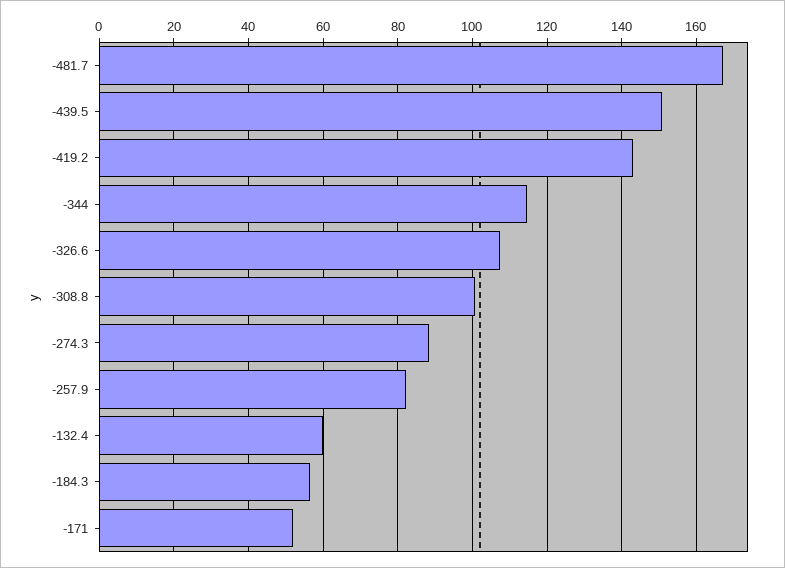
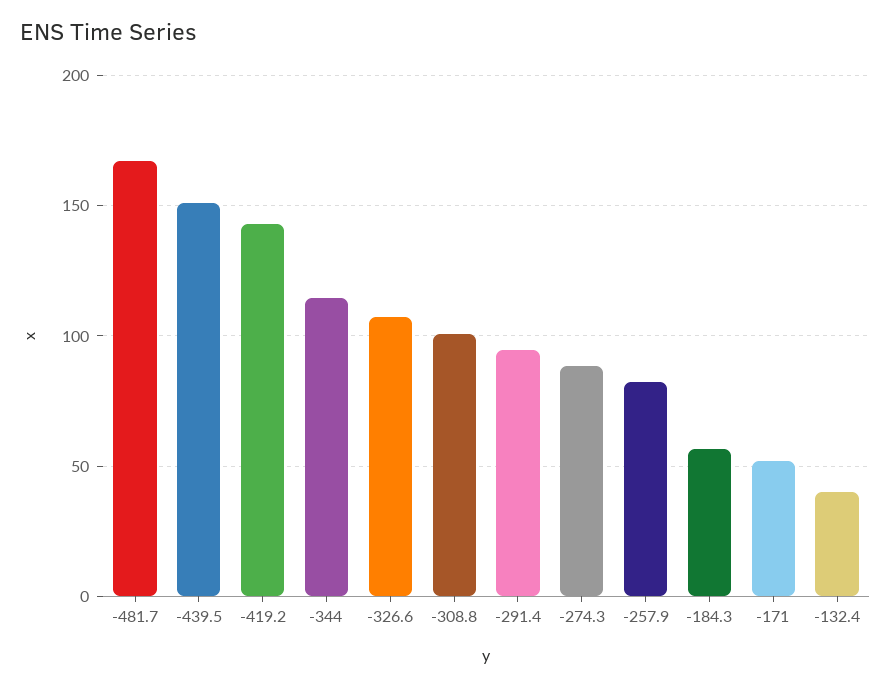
-132.4: 60 -> 40
-291.4: none -> 95

